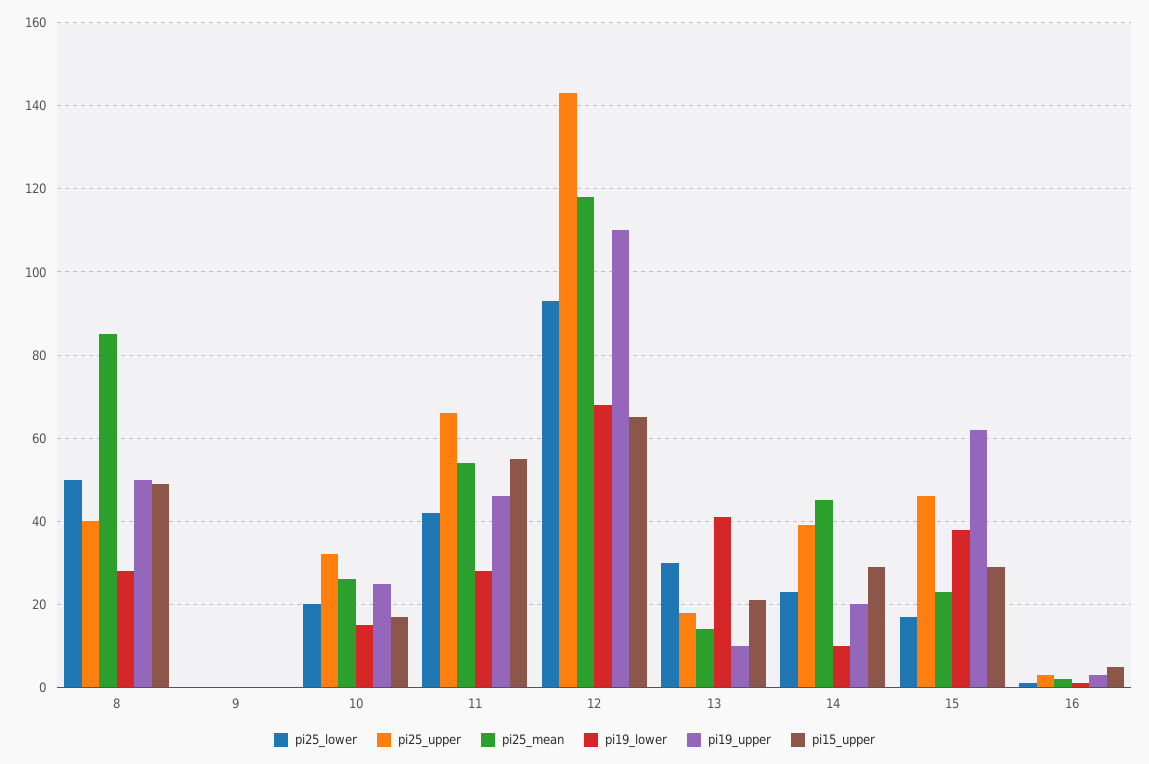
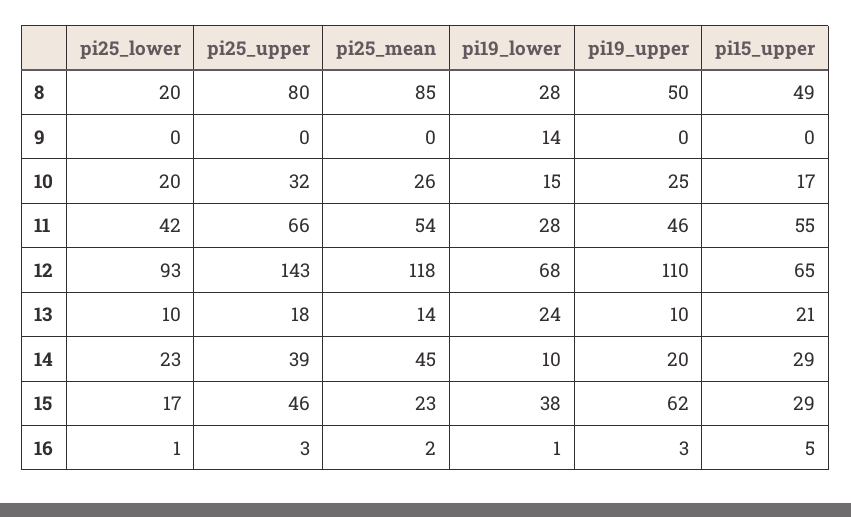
pi25_lower, 8: 50 -> 20
pi25_upper, 8: 40 -> 80
pi19_lower, 9: 0 -> 14
pi25_lower, 13: 30 -> 10
pi19_lower, 13: 40 -> 24

